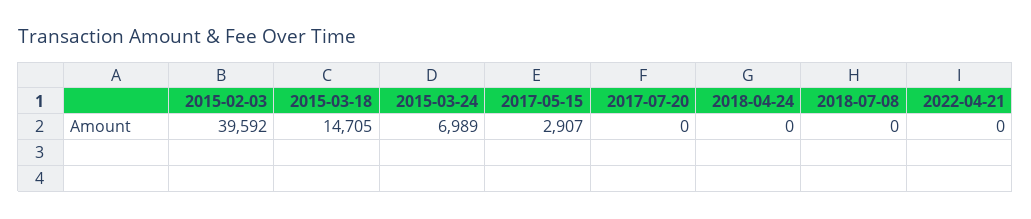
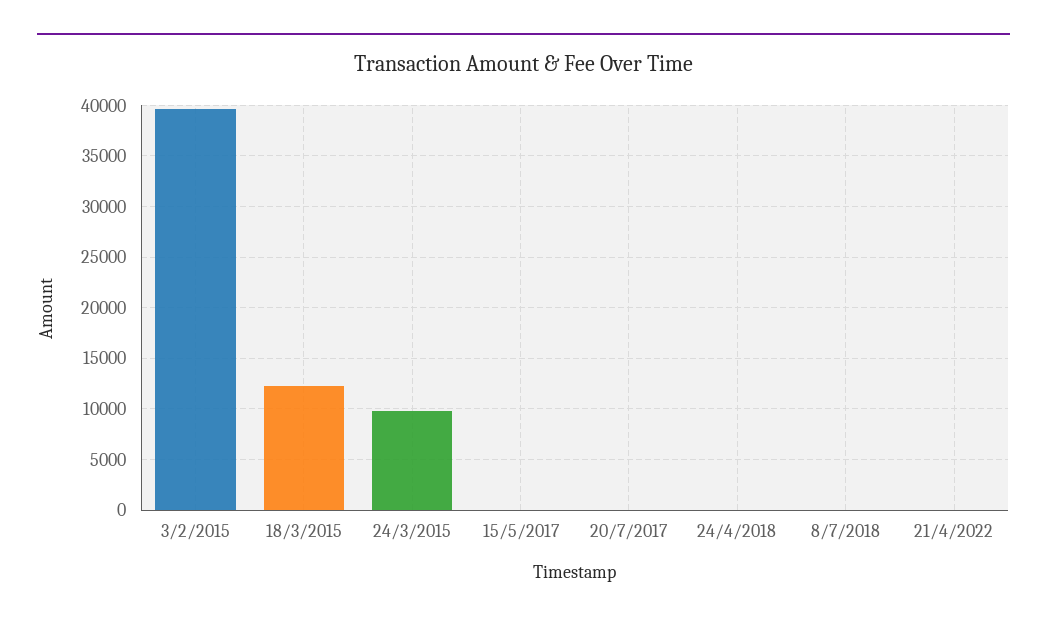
2015-03-18: 14705 -> 12000
2015-03-24: 6989 -> 10000
2017-05-15: 2907 -> 0

